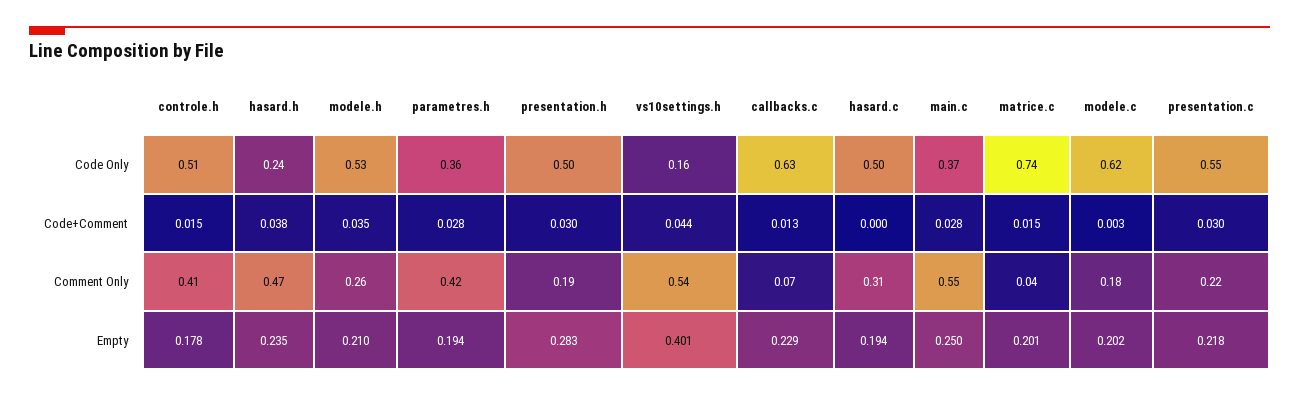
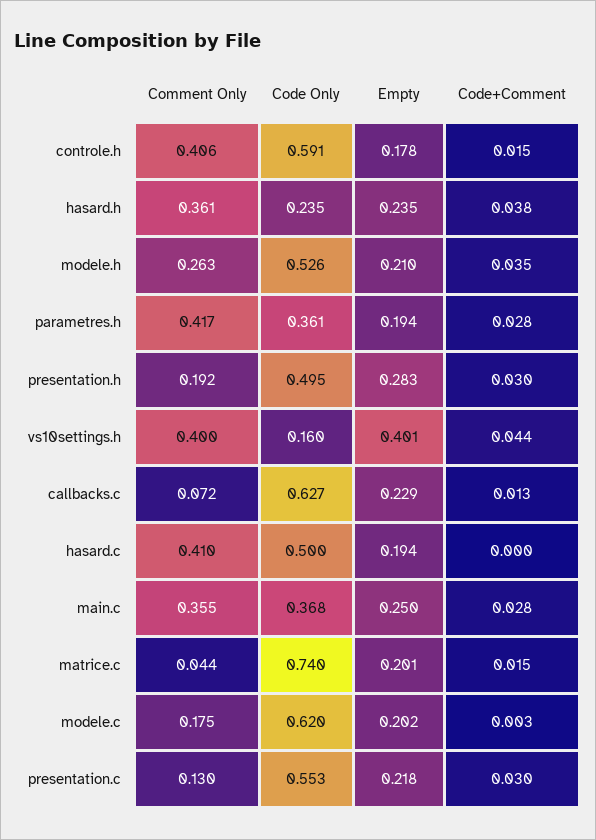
controle.h, Code Only: 0.51 -> 0.591
hasard.h, Comment Only: 0.47 -> 0.361
vs10settings.h, Comment Only: 0.54 -> 0.4
hasard.c, Comment Only: 0.31 -> 0.41
main.c, Comment Only: 0.55 -> 0.355
presentation.c, Comment Only: 0.22 -> 0.13

